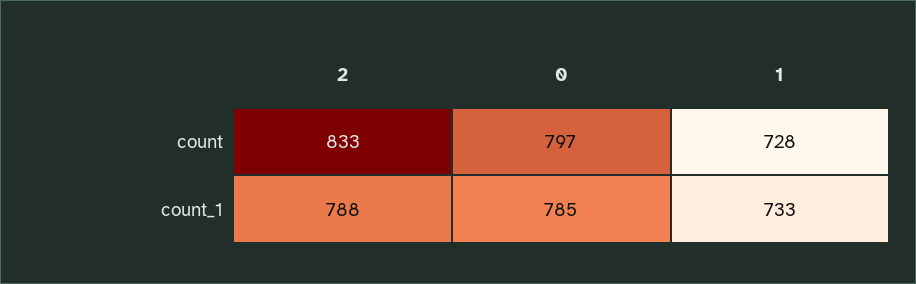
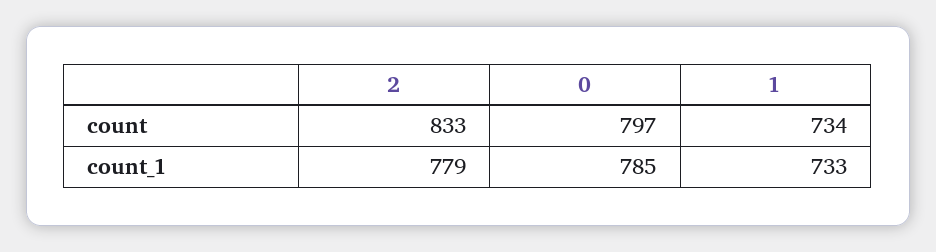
1, count: 728 -> 734
2, count_1: 788 -> 779

